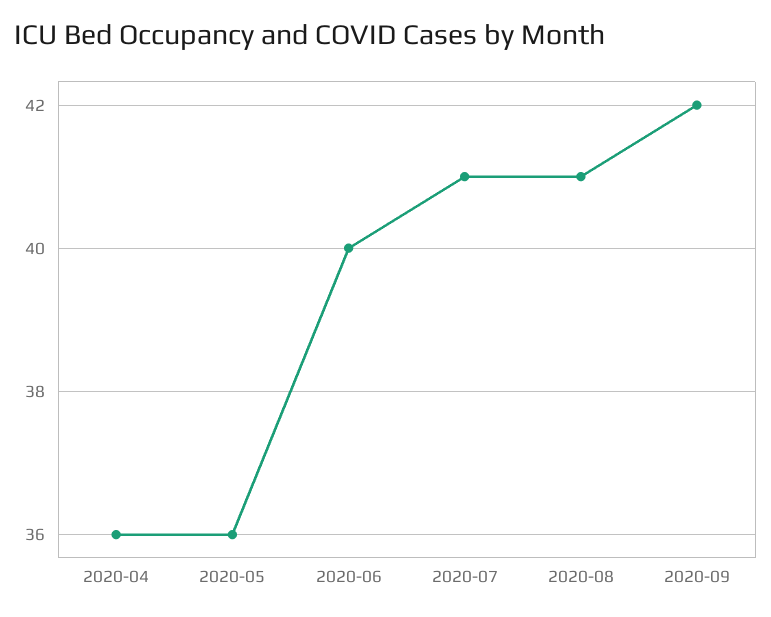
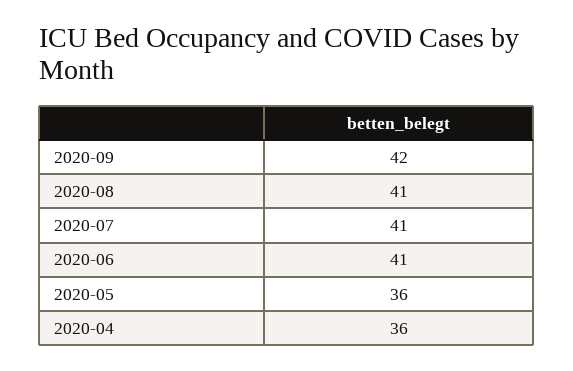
2020-06: 40 -> 41

